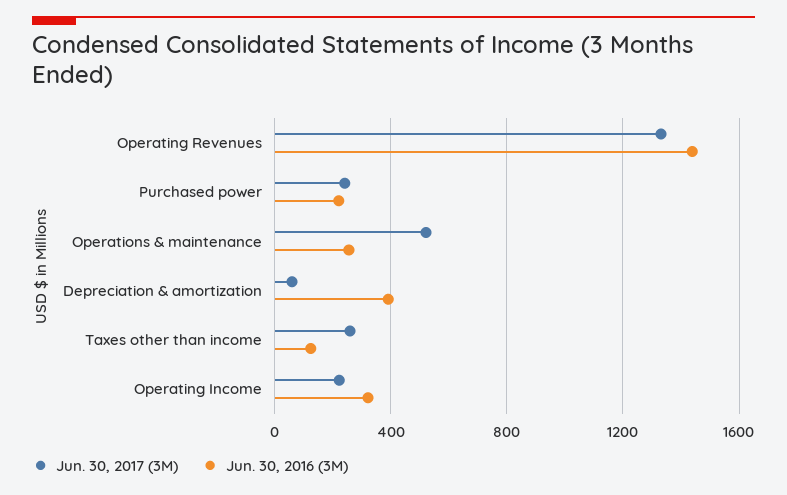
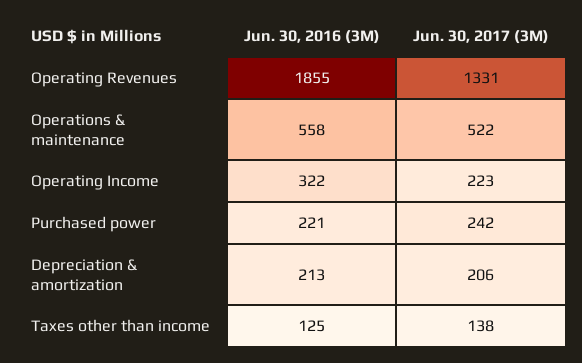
Jun. 30, 2016 (3M), Operating Revenues: 1450 -> 1855
Jun. 30, 2016 (3M), Operations & maintenance: 250 -> 558
Jun. 30, 2017 (3M), Depreciation & amortization: 50 -> 206
Jun. 30, 2016 (3M), Depreciation & amortization: 400 -> 213
Jun. 30, 2017 (3M), Taxes other than income: 250 -> 138

